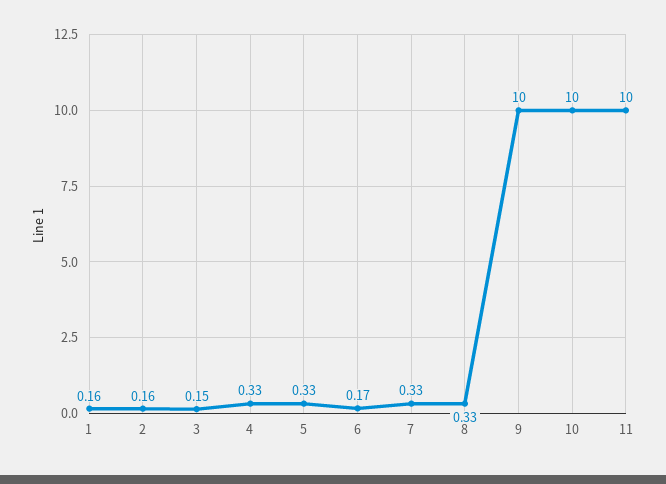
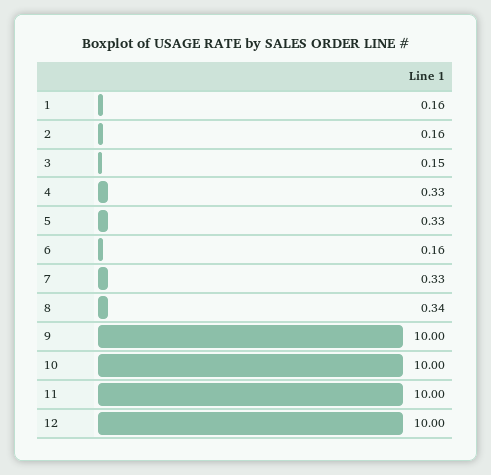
6: 0.17 -> 0.16
8: 0.33 -> 0.34
12: none -> 10

